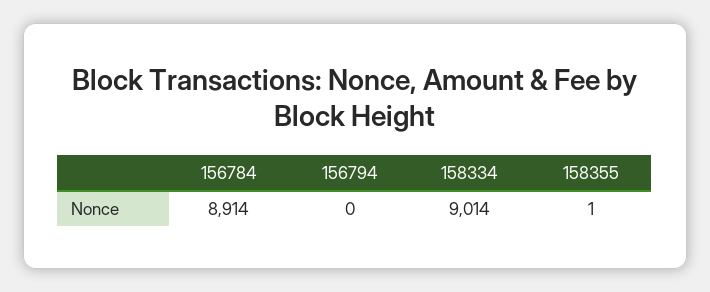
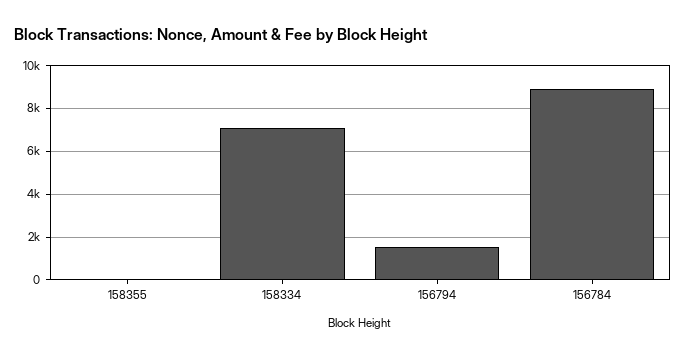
156794: 0 -> 1500
158334: 9014 -> 7000

